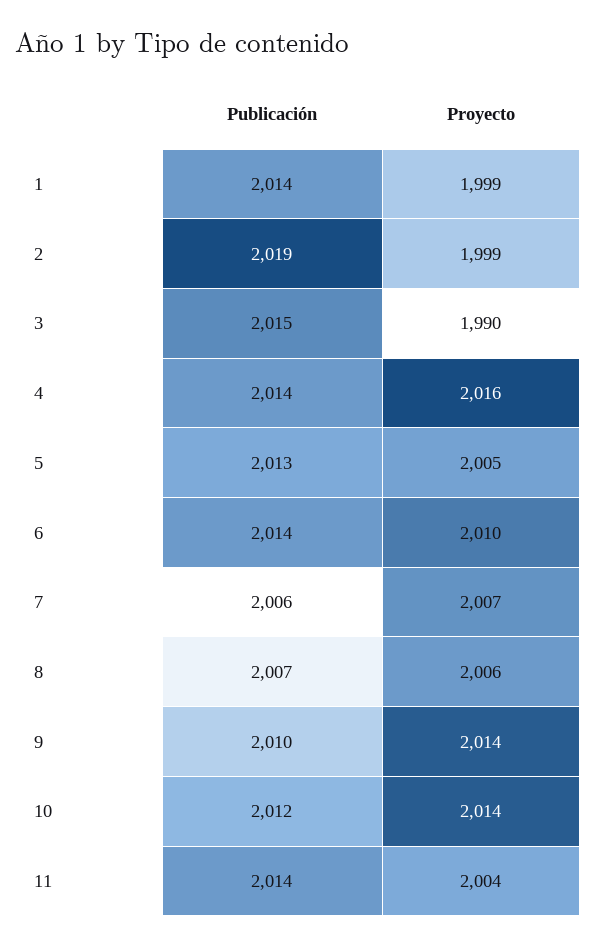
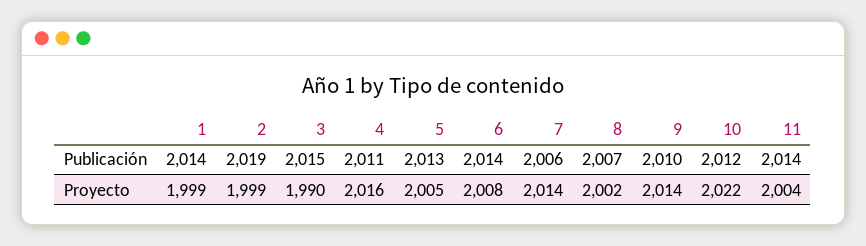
Publicación, 4: 2014 -> 2011
Proyecto, 6: 2010 -> 2008
Proyecto, 7: 2007 -> 2014
Proyecto, 8: 2006 -> 2002
Proyecto, 10: 2014 -> 2022

